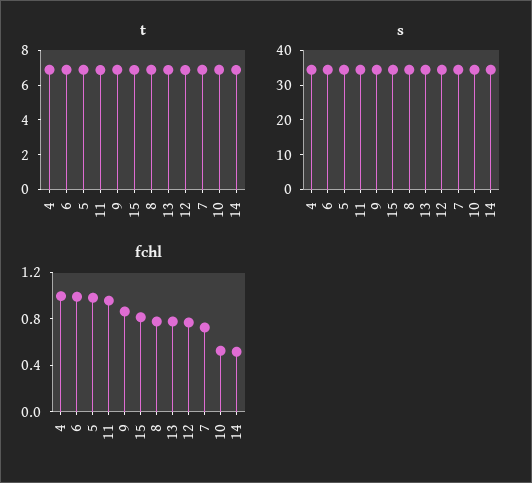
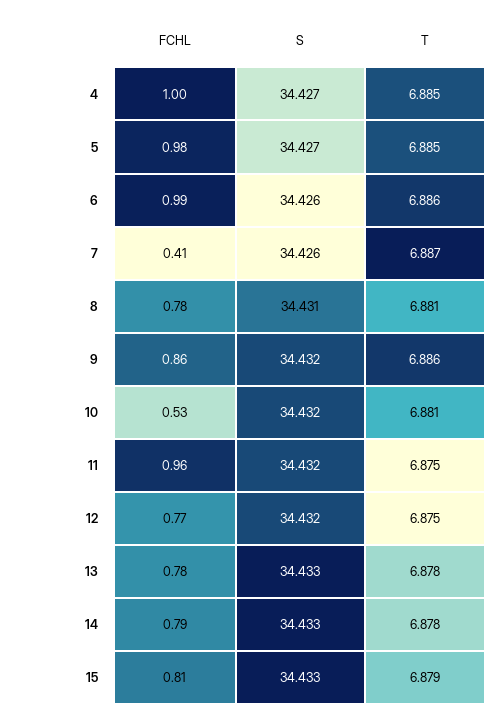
fchl, 7: 0.7 -> 0.41
fchl, 14: 0.5 -> 0.79

